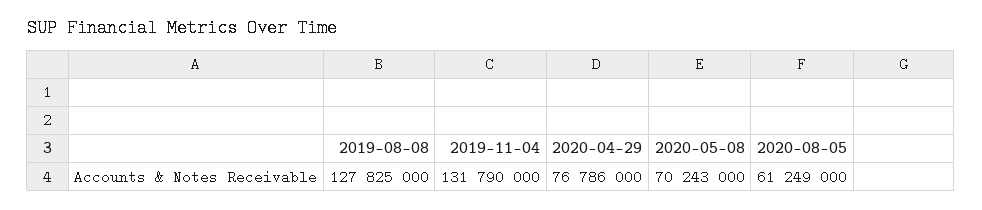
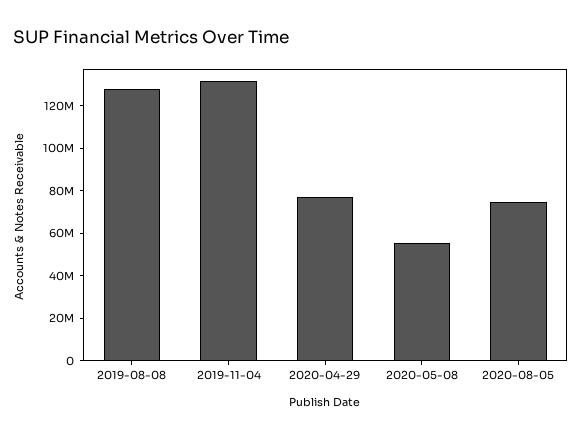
2020-05-08: 70243000 -> 55000000
2020-08-05: 61249000 -> 75000000

